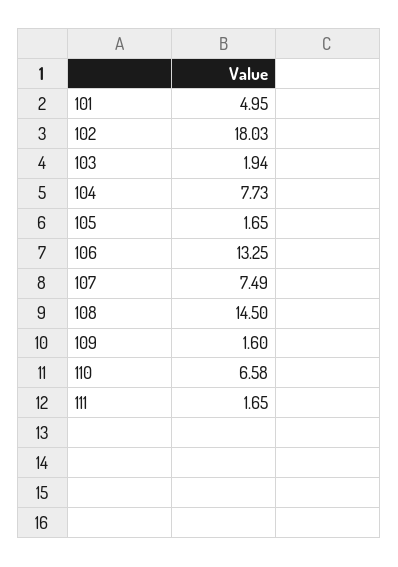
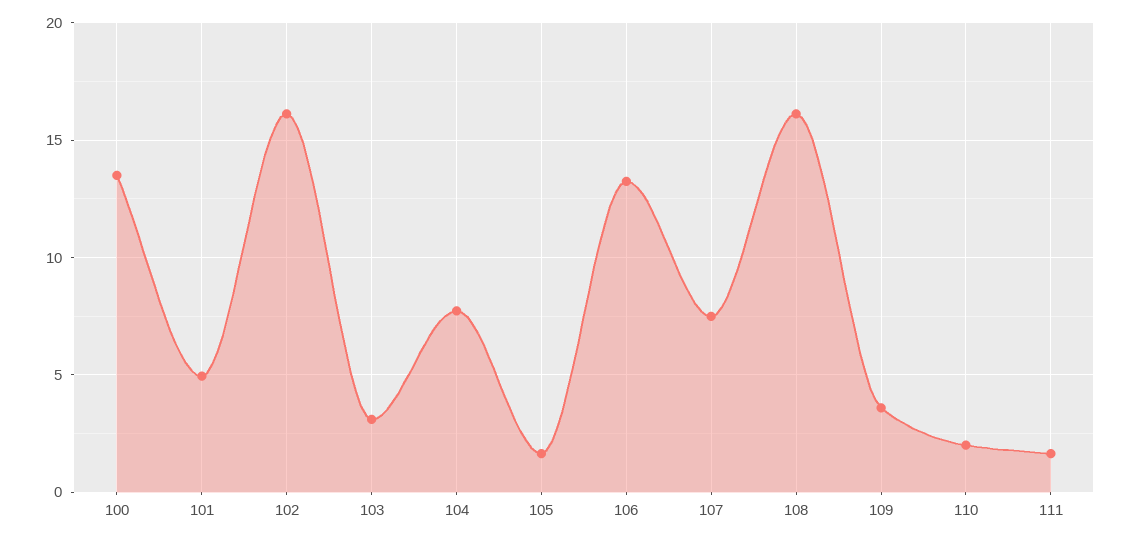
102: 18.03 -> 16
103: 1.94 -> 3
108: 14.5 -> 16
109: 1.6 -> 3.5
110: 6.58 -> 2
100: none -> 13.5

